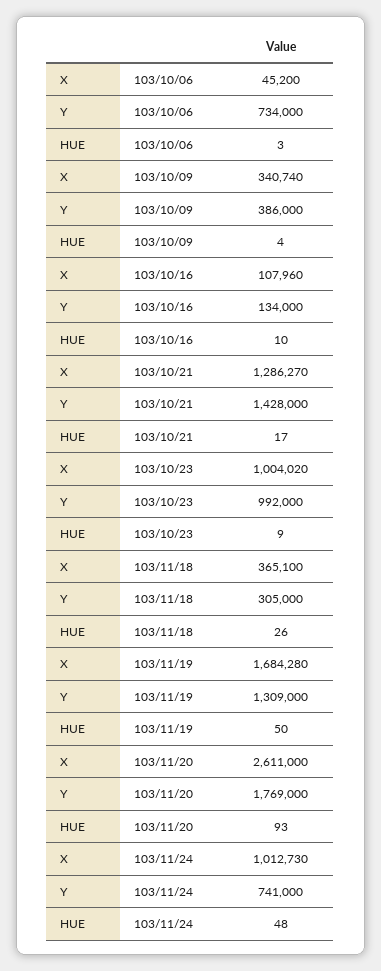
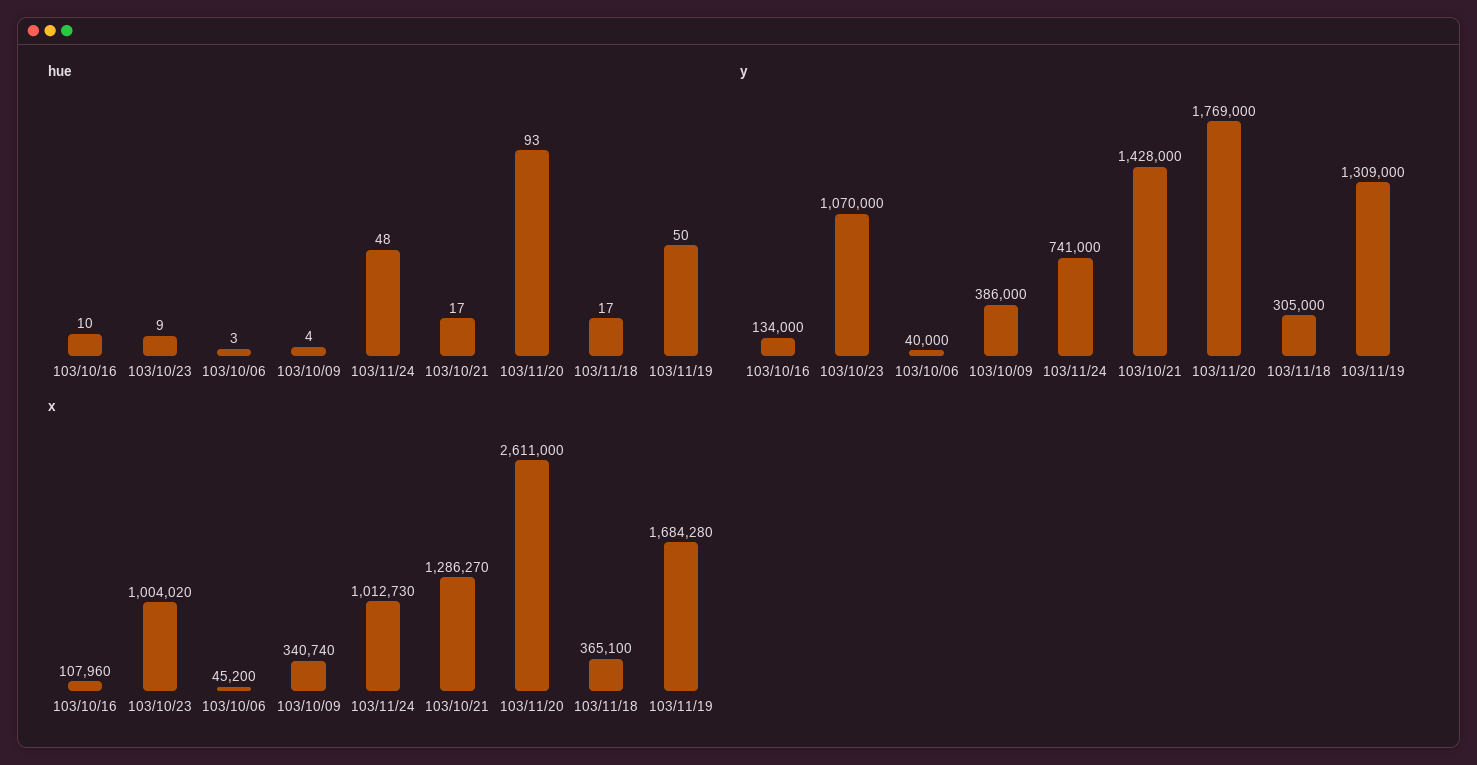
Y, 103/10/06: 734000 -> 40000
Y, 103/10/23: 992000 -> 1070000
HUE, 103/11/18: 26 -> 17

